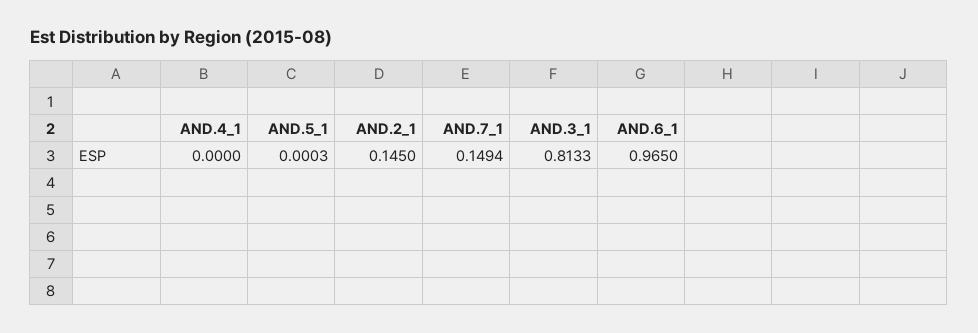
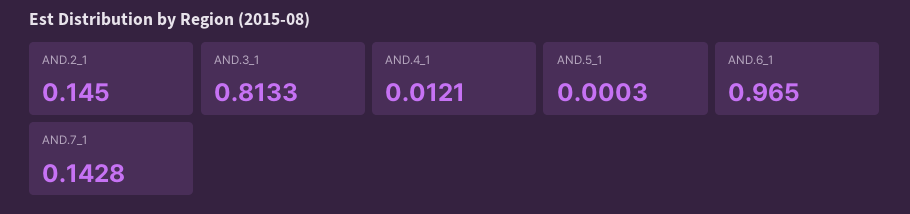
AND.4_1: 0 -> 0.0121
AND.7_1: 0.1494 -> 0.1428

